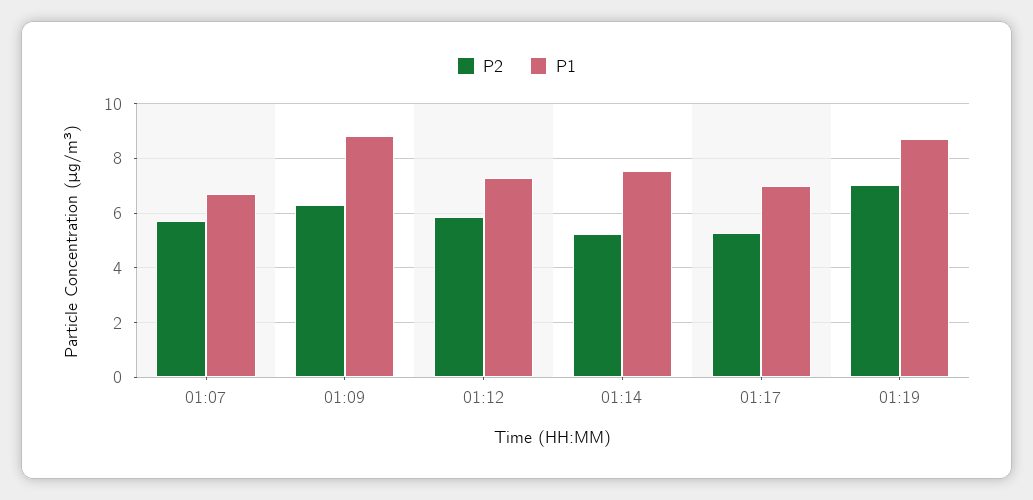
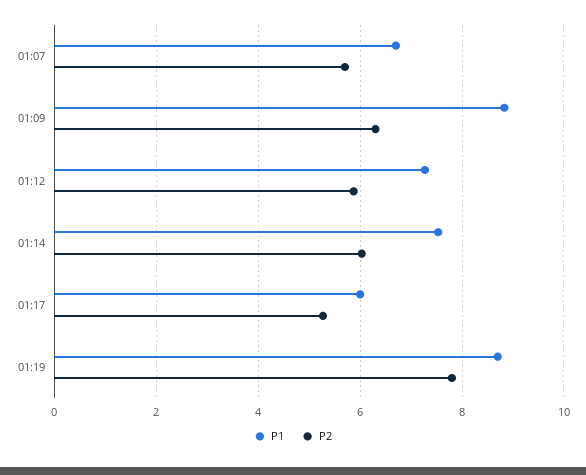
P2, 01:14: 5.25 -> 6
P1, 01:17: 7 -> 6
P2, 01:19: 7 -> 7.8

